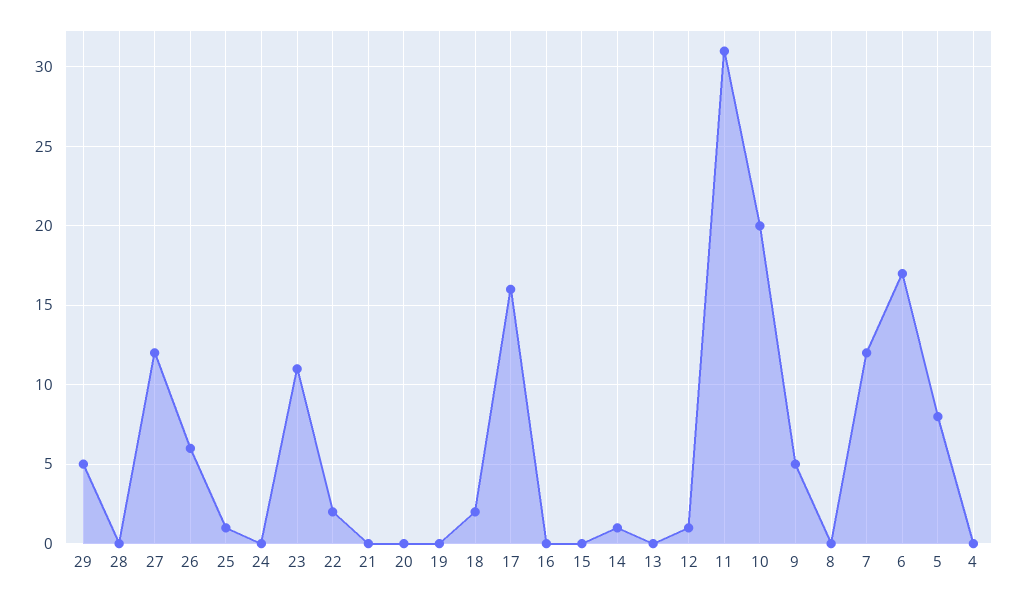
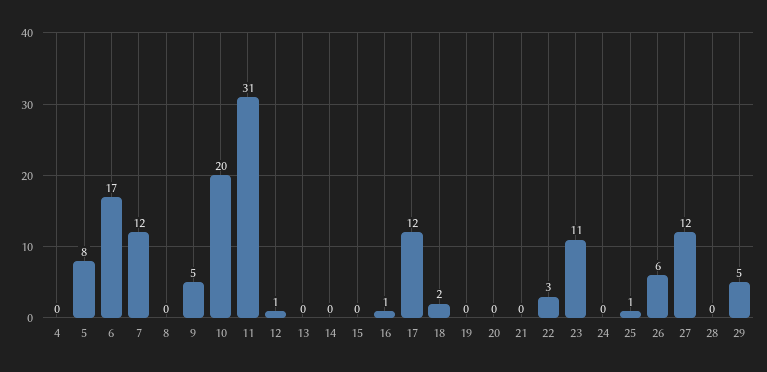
22: 2 -> 3
17: 16 -> 12
16: 0 -> 1
14: 1 -> 0

